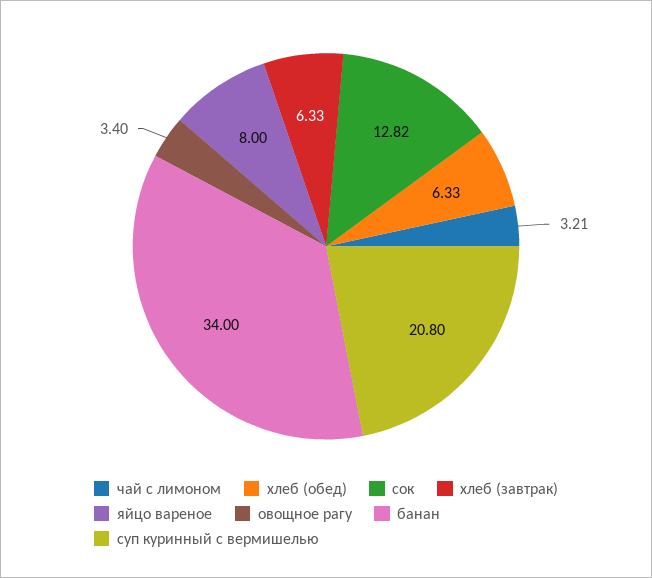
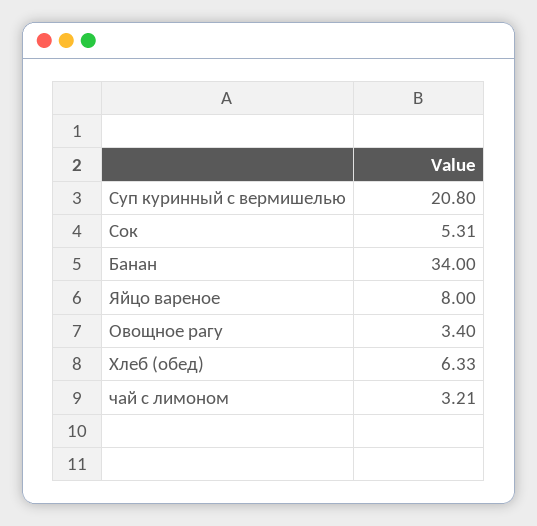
сок: 12.82 -> 5.31
хлеб (завтрак): 6.33 -> none

